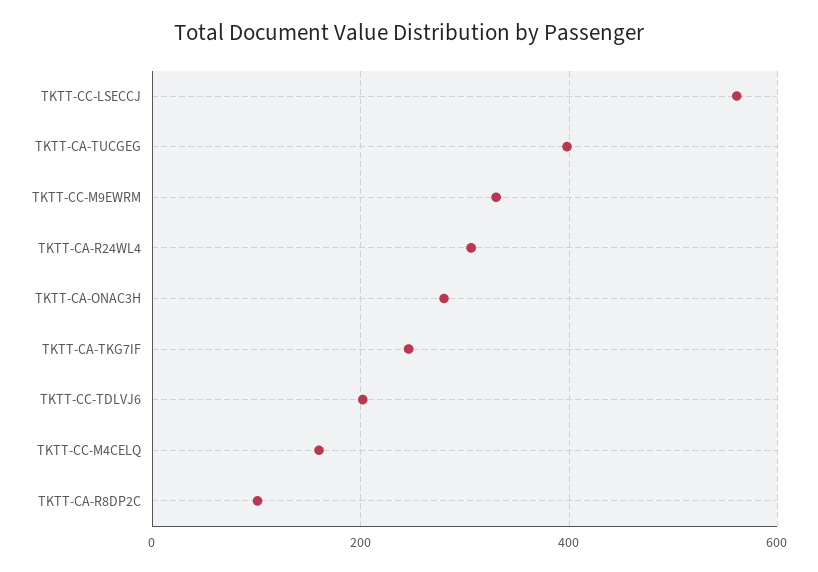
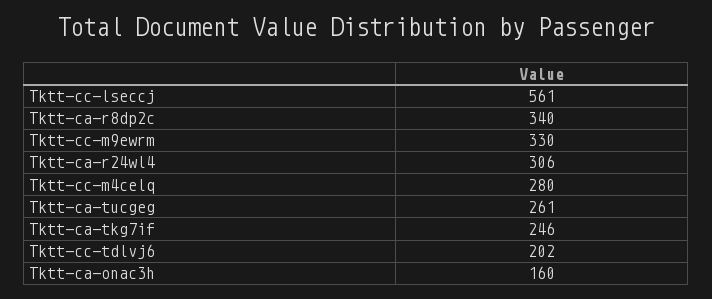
TKTT-CA-TUCGEG: 400 -> 261
TKTT-CA-ONAC3H: 280 -> 160
TKTT-CC-M4CELQ: 160 -> 280
TKTT-CA-R8DP2C: 100 -> 340

